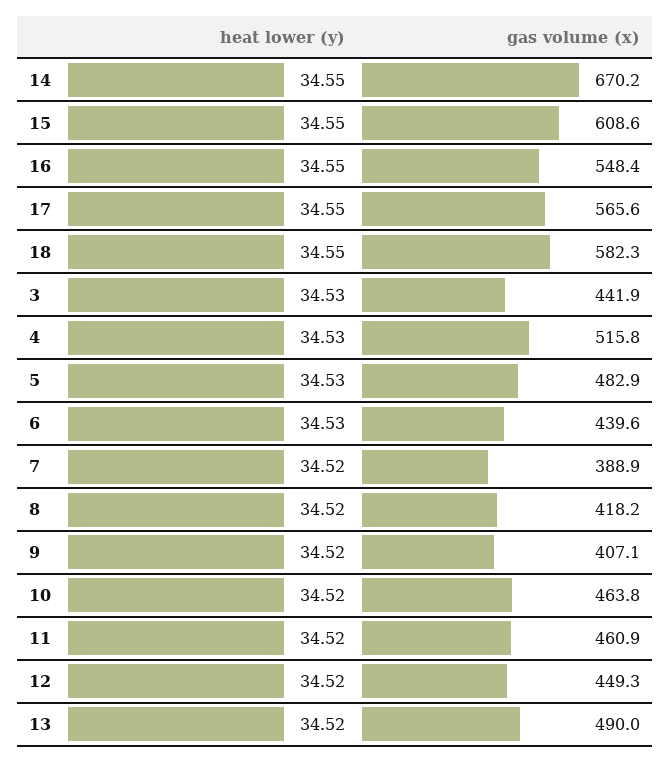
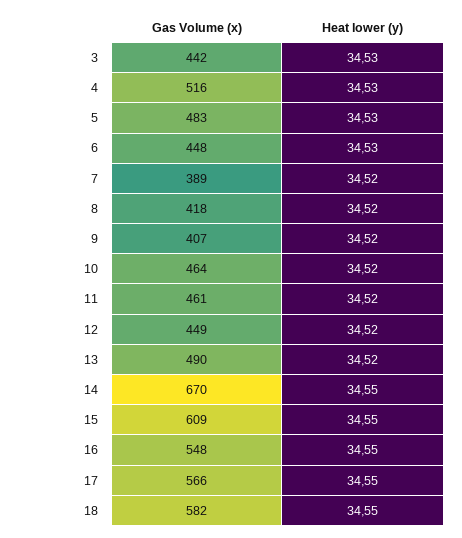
gas volume (x), 6: 439.6 -> 448

